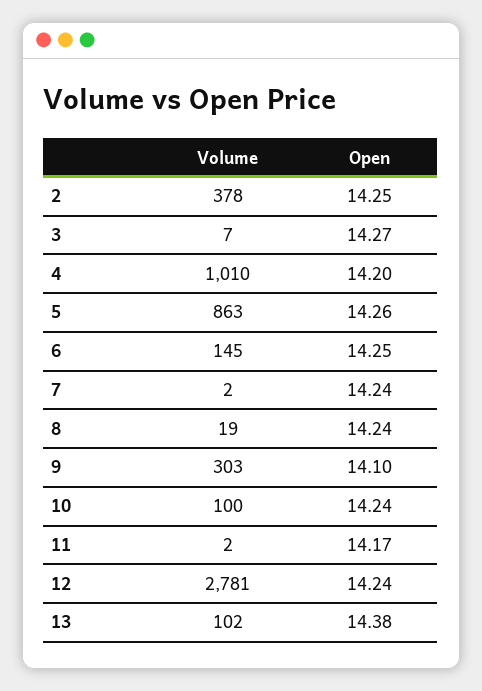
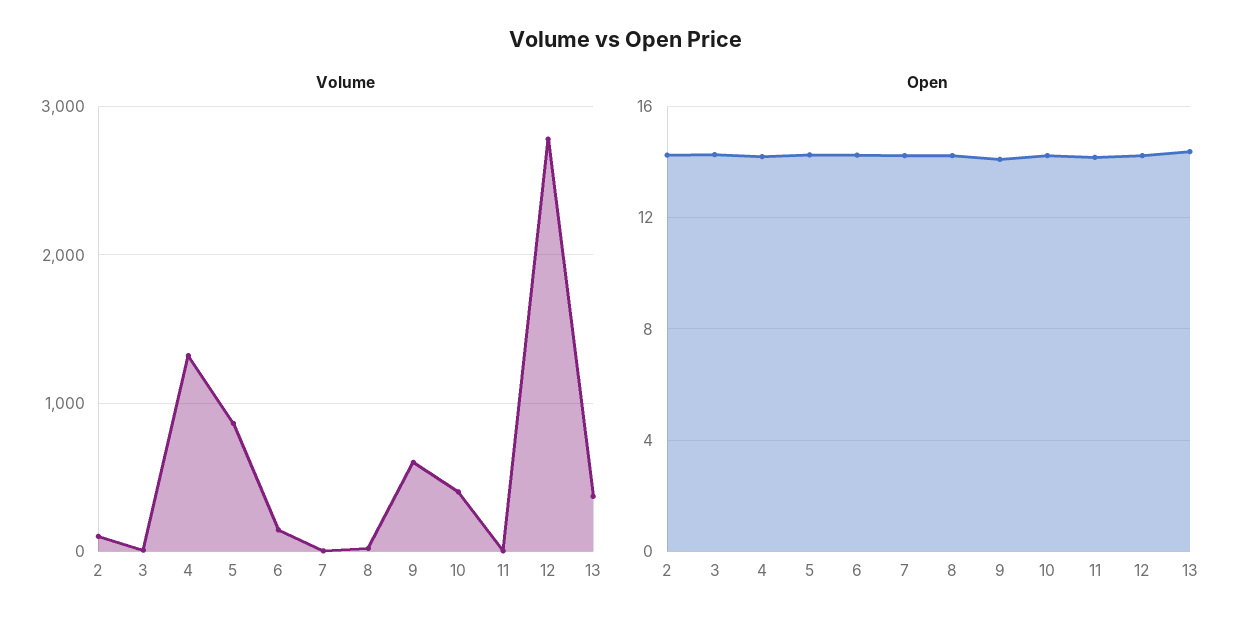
Volume, 2: 378 -> 100
Volume, 4: 1010 -> 1300
Volume, 9: 303 -> 600
Volume, 10: 100 -> 400
Volume, 13: 102 -> 400

